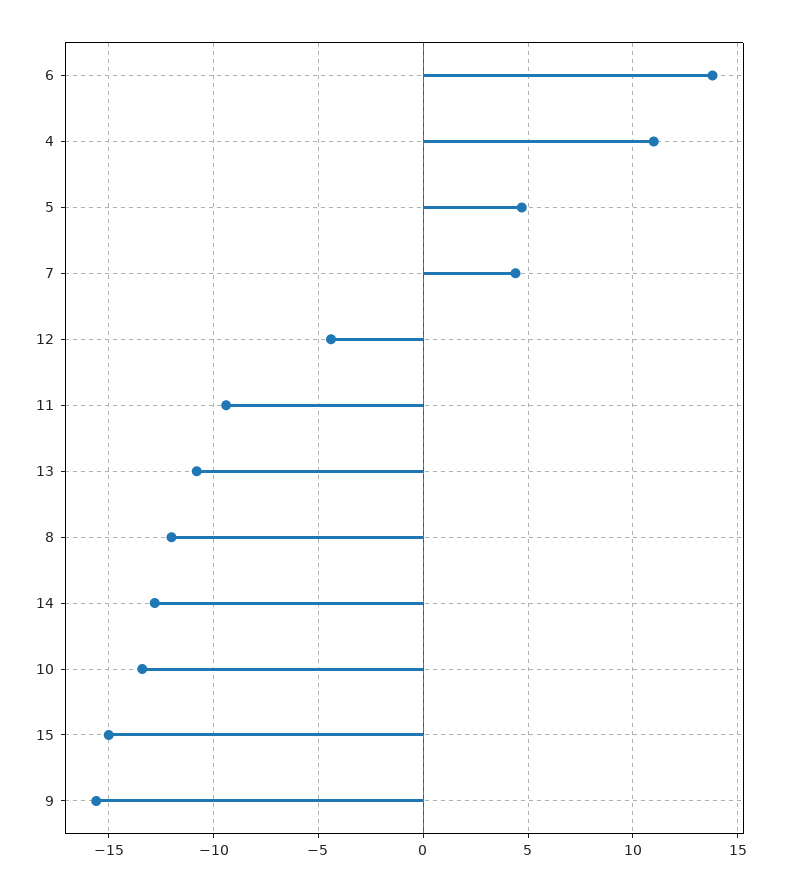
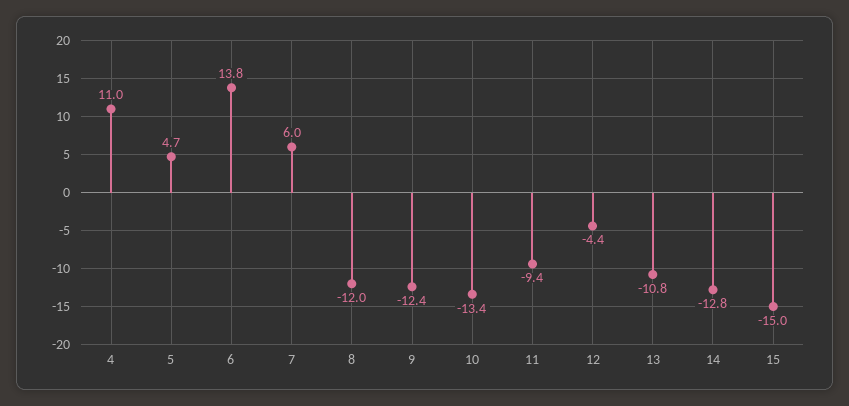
7: 4.5 -> 6
9: -15.5 -> -12.4

